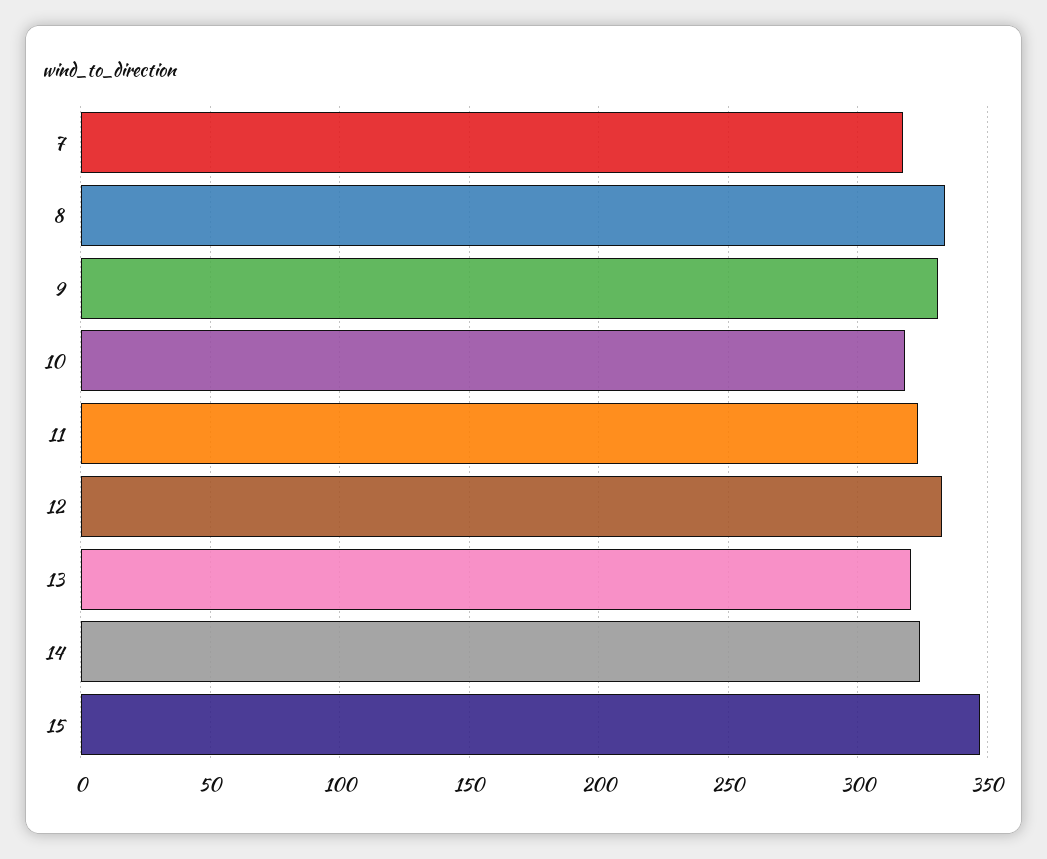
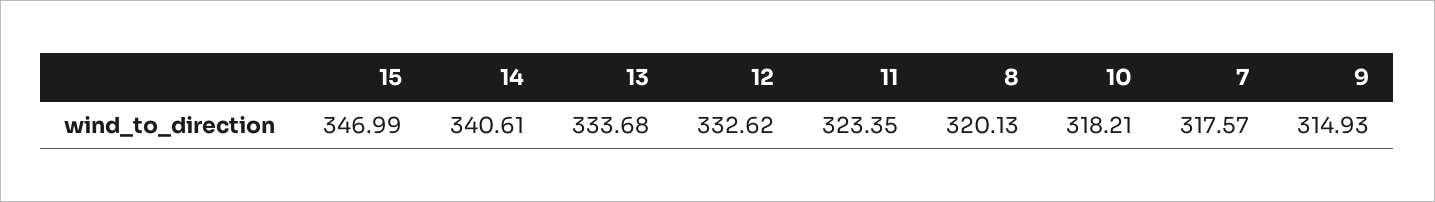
8: 335 -> 320.13
9: 330 -> 314.93
13: 320 -> 333.68
14: 325 -> 340.61

